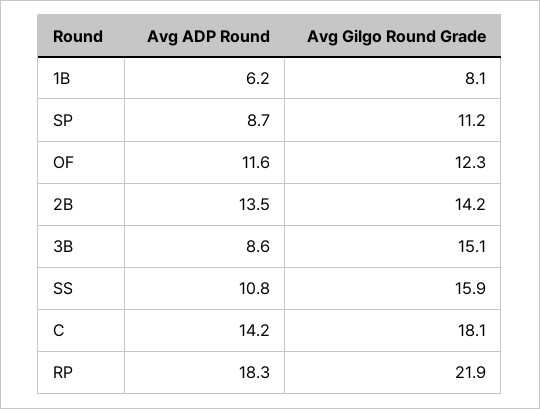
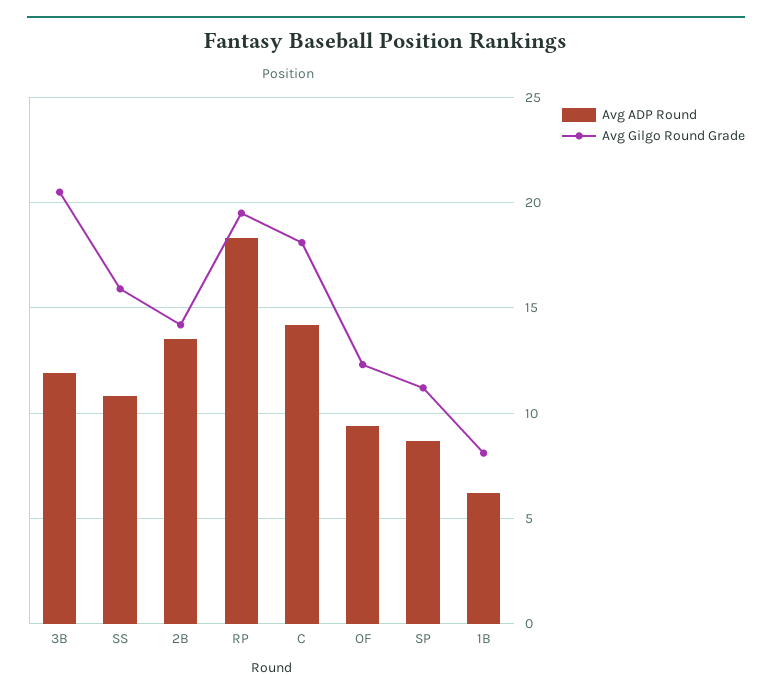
Avg ADP Round, OF: 11.6 -> 9.5
Avg ADP Round, 3B: 8.6 -> 12
Avg Gilgo Round Grade, 3B: 15.1 -> 20.5
Avg Gilgo Round Grade, RP: 21.9 -> 19.5

